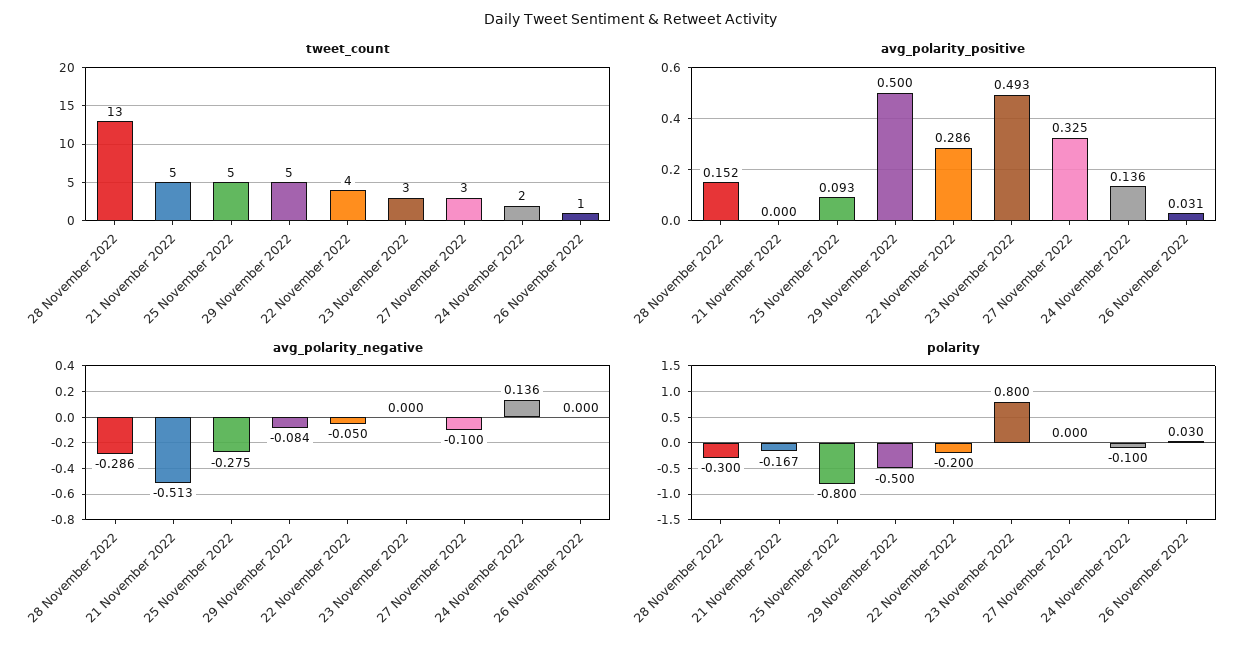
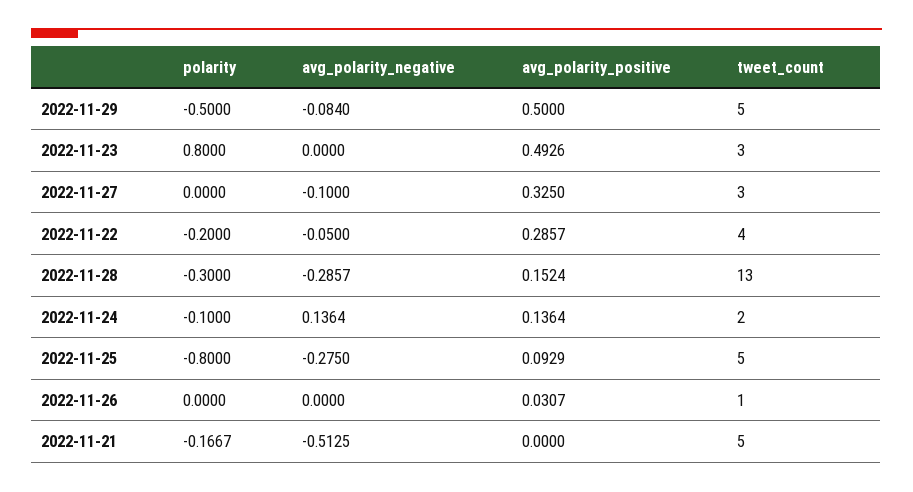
polarity, 26 November 2022: 0.03 -> 0

